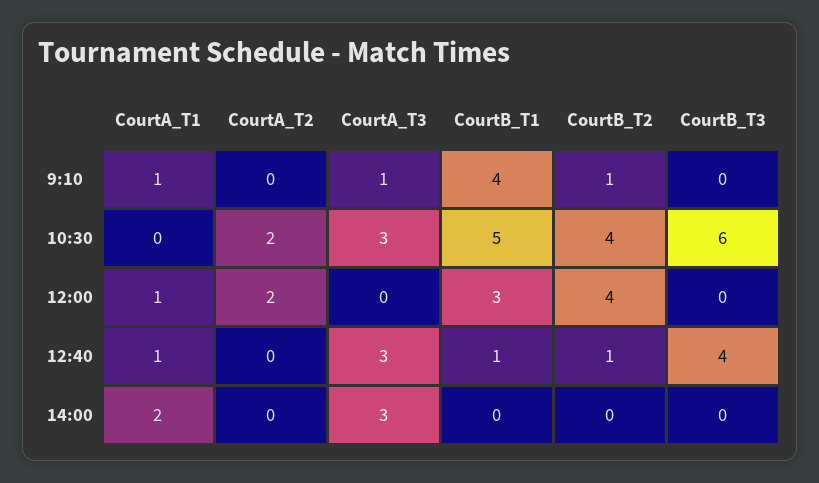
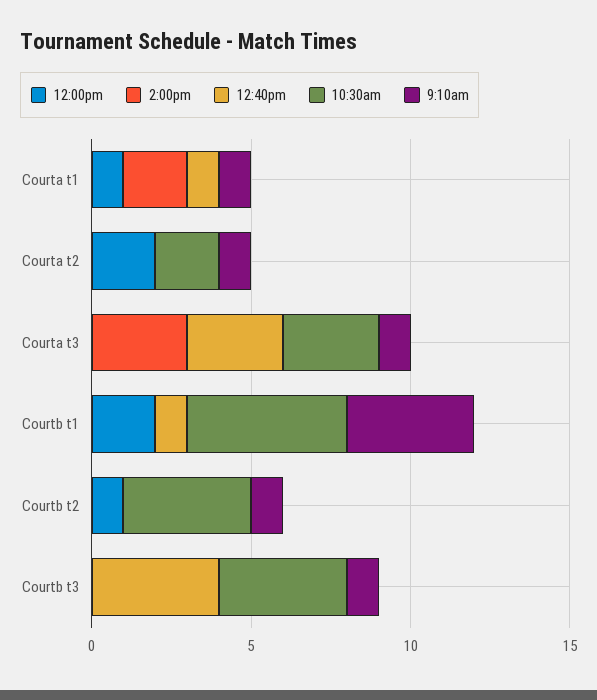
9:10, CourtA_T2: 0 -> 1
9:10, CourtB_T3: 0 -> 1
10:30, CourtB_T3: 6 -> 4
12:00, CourtB_T1: 3 -> 2
12:00, CourtB_T2: 4 -> 1
12:40, CourtB_T2: 1 -> 0

